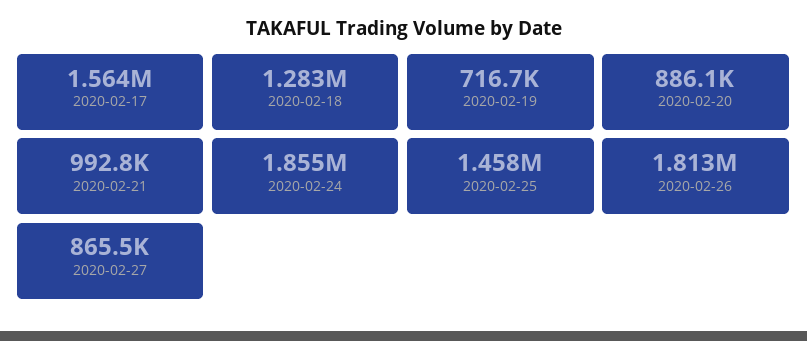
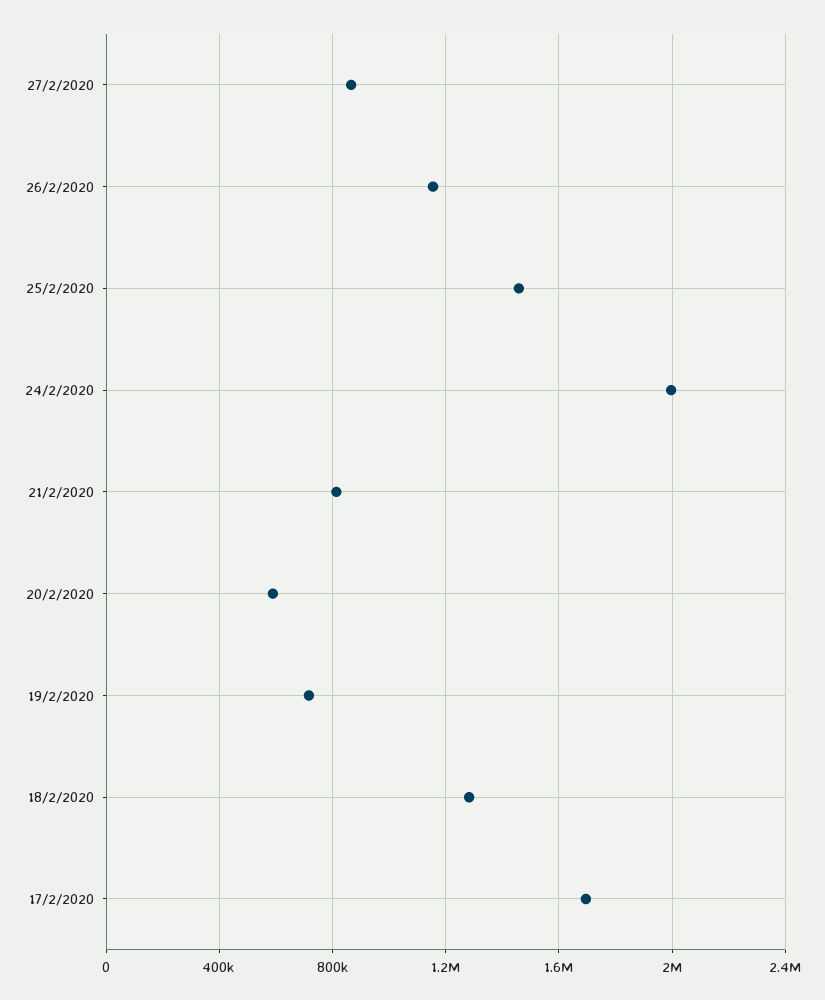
2020-02-17: 1564000 -> 1700000
2020-02-20: 886100 -> 600000
2020-02-21: 992800 -> 800000
2020-02-24: 1855000 -> 2000000
2020-02-26: 1813000 -> 1150000

